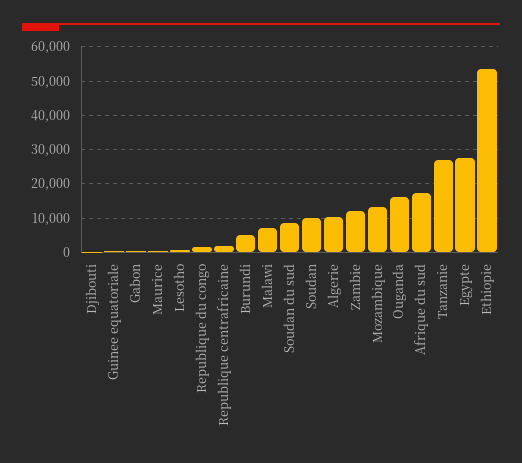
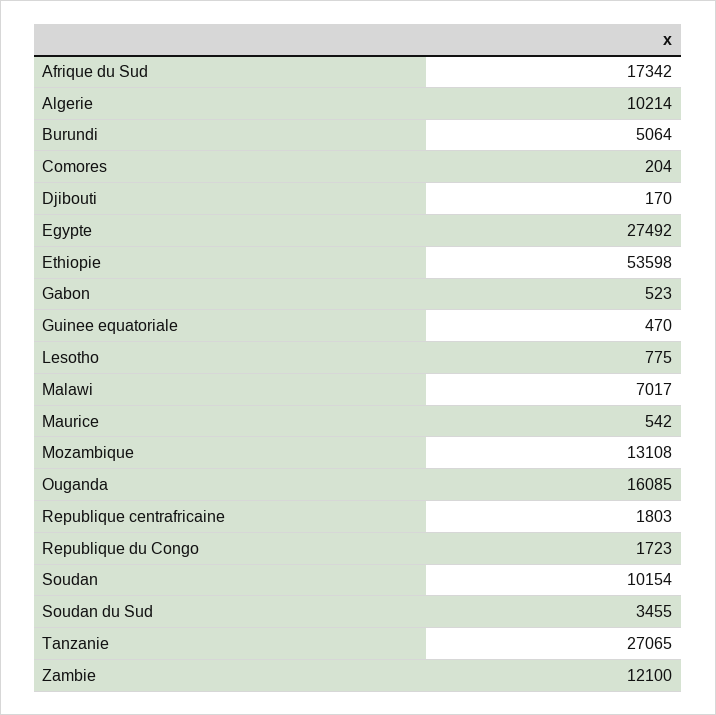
Soudan du sud: 8000 -> 3455
Comores: none -> 204

